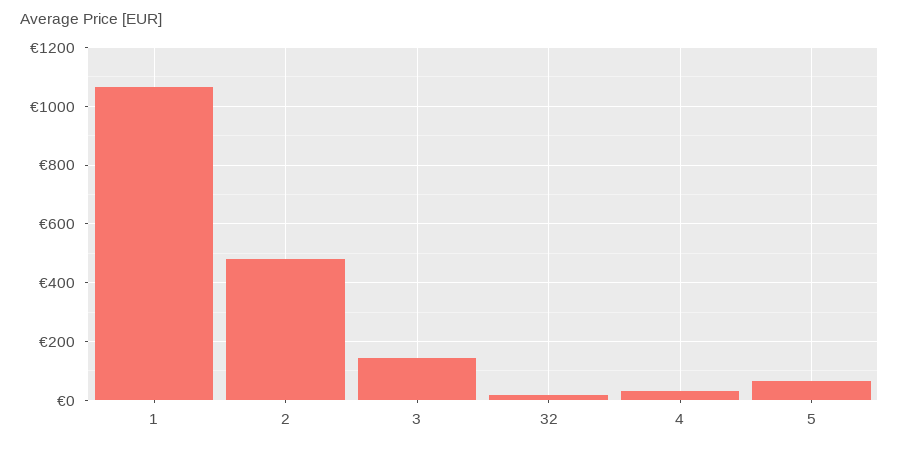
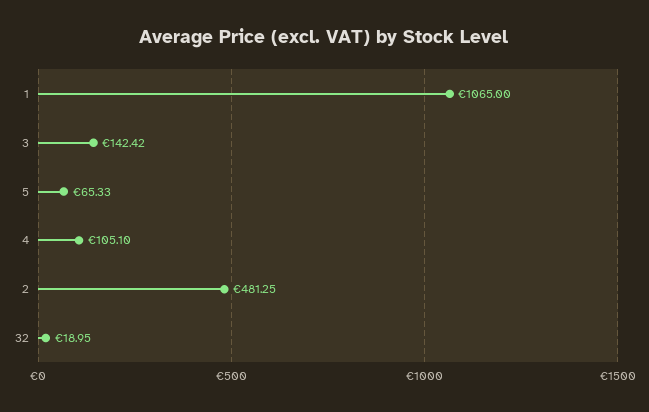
4: 25 -> 105.1

